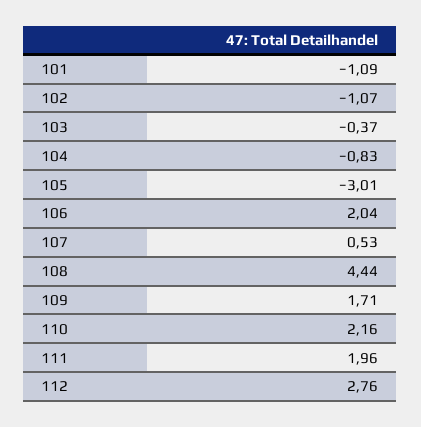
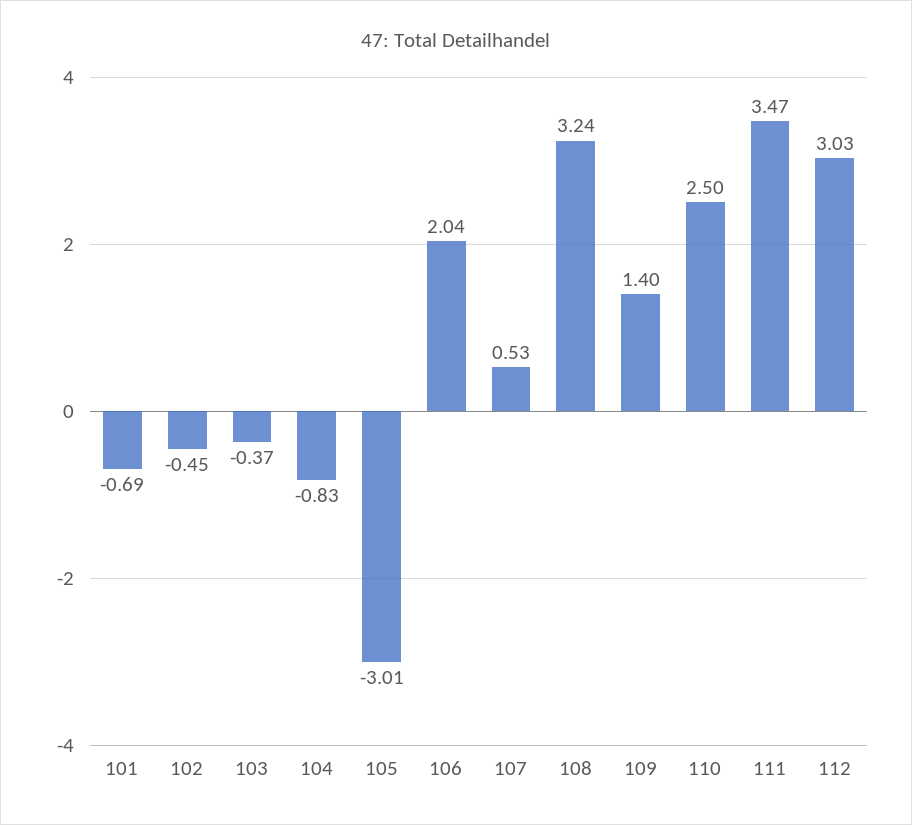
101: -1.09 -> -0.69
102: -1.07 -> -0.45
108: 4.44 -> 3.24
109: 1.71 -> 1.4
110: 2.16 -> 2.5
111: 1.96 -> 3.47
112: 2.76 -> 3.03

